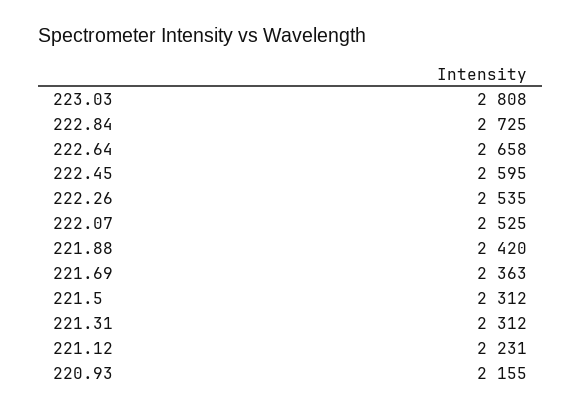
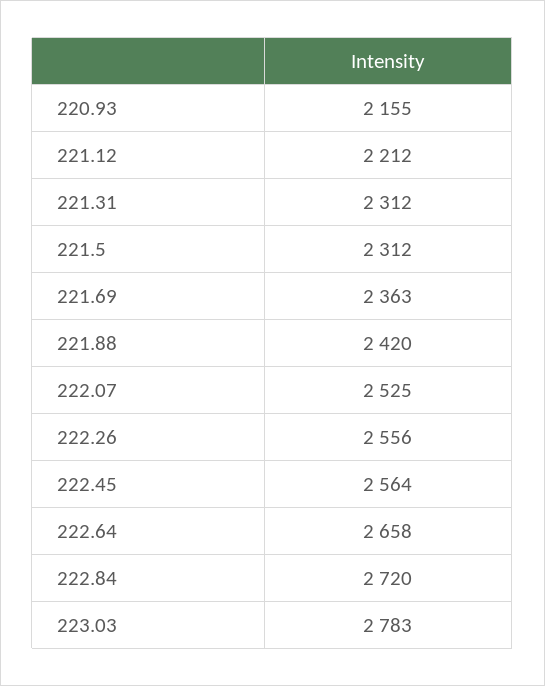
223.03: 2808 -> 2783
222.84: 2725 -> 2720
222.45: 2595 -> 2564
222.26: 2535 -> 2556
221.12: 2231 -> 2212

